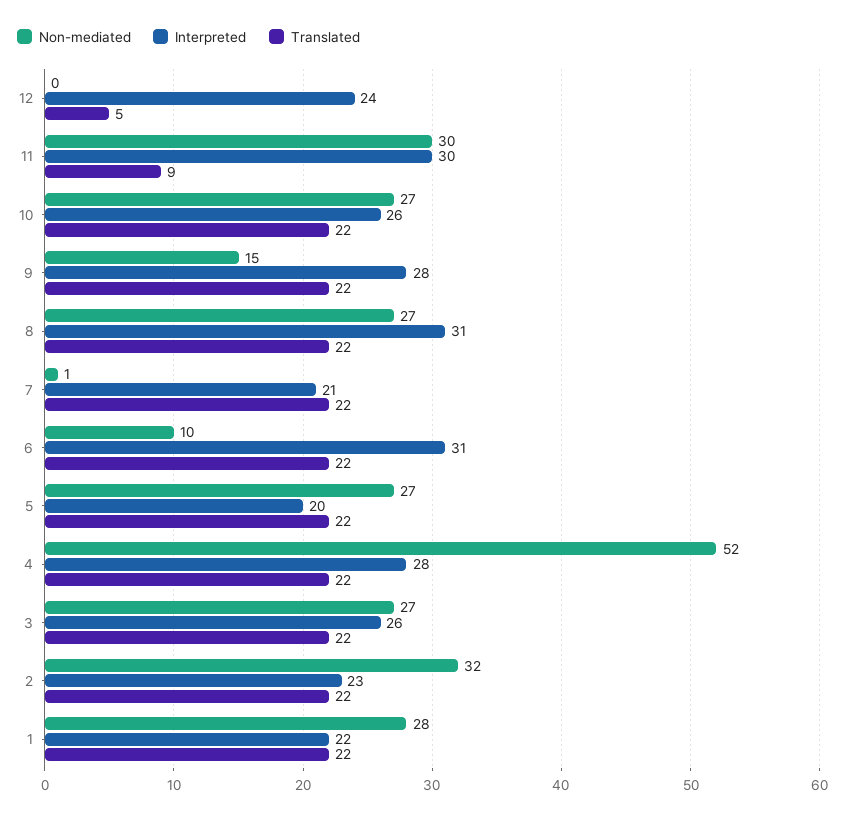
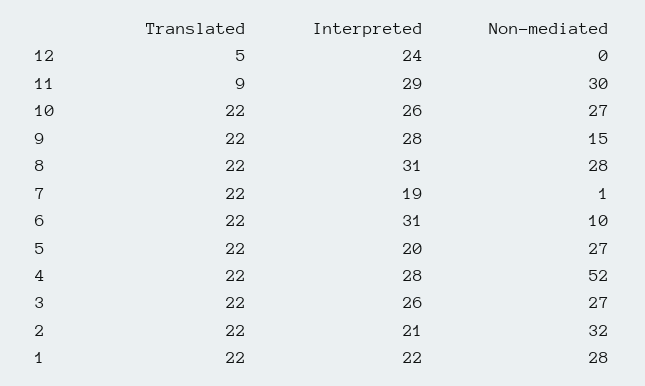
Interpreted, 11: 30 -> 29
Non-mediated, 8: 27 -> 28
Interpreted, 7: 21 -> 19
Interpreted, 2: 23 -> 21

